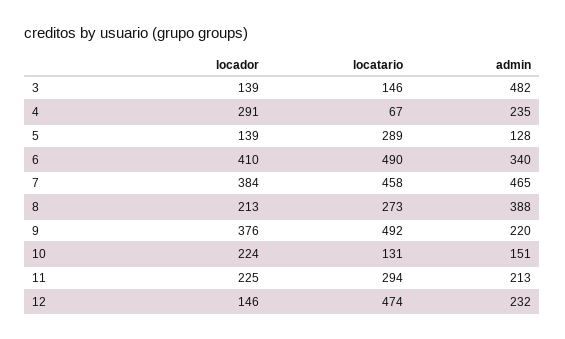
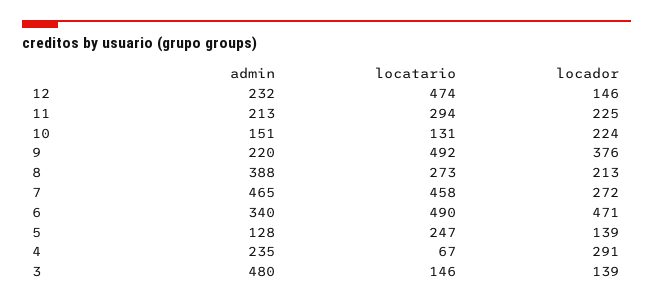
admin, 3: 482 -> 480
locatario, 5: 289 -> 247
locador, 6: 410 -> 471
locador, 7: 384 -> 272

